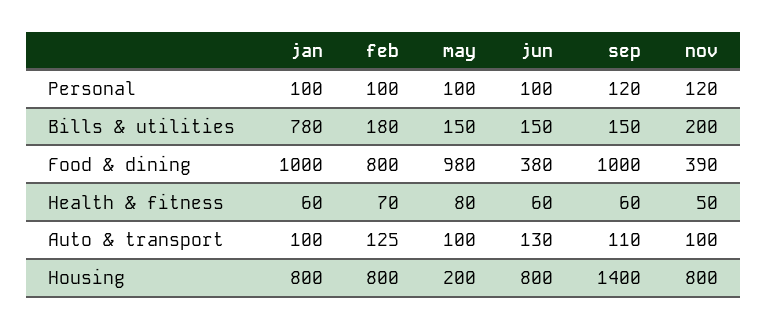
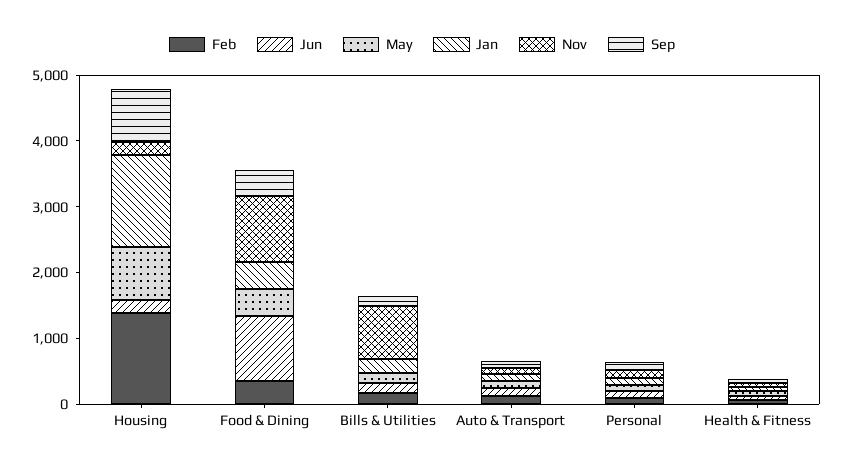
jan, Bills & utilities: 780 -> 200
nov, Bills & utilities: 200 -> 800
jan, Food & dining: 1000 -> 400
feb, Food & dining: 800 -> 400
may, Food & dining: 980 -> 400
jun, Food & dining: 380 -> 1000
sep, Food & dining: 1000 -> 400
nov, Food & dining: 390 -> 1000
jan, Housing: 800 -> 1400
feb, Housing: 800 -> 1400
may, Housing: 200 -> 800
jun, Housing: 800 -> 200
sep, Housing: 1400 -> 800
nov, Housing: 800 -> 200

